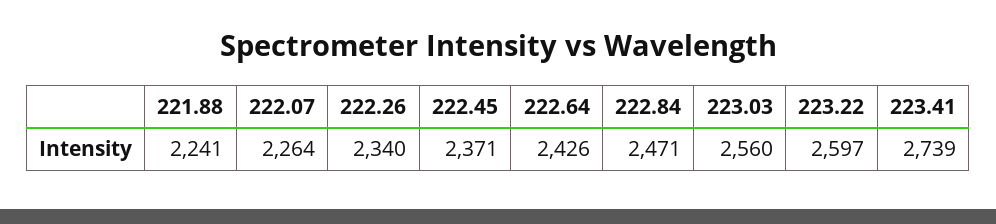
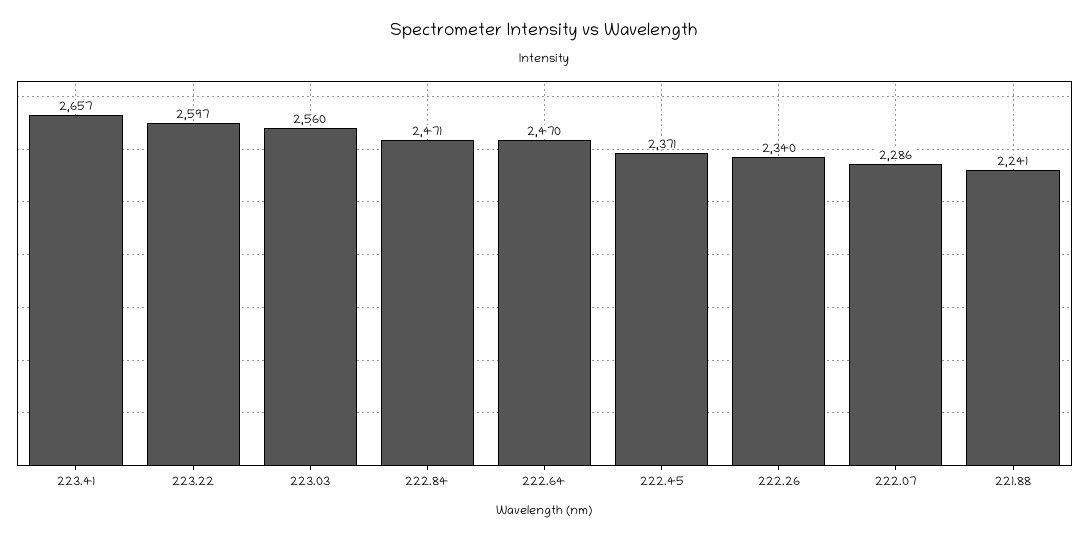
222.07: 2264 -> 2286
222.64: 2426 -> 2470
223.41: 2739 -> 2657

